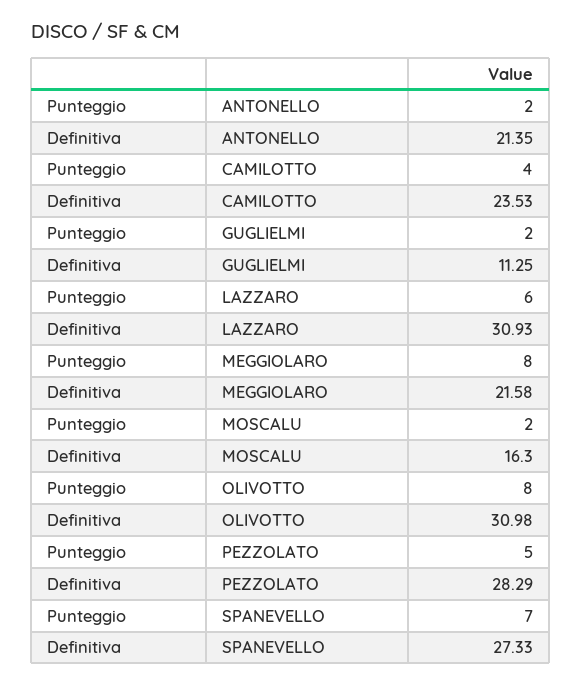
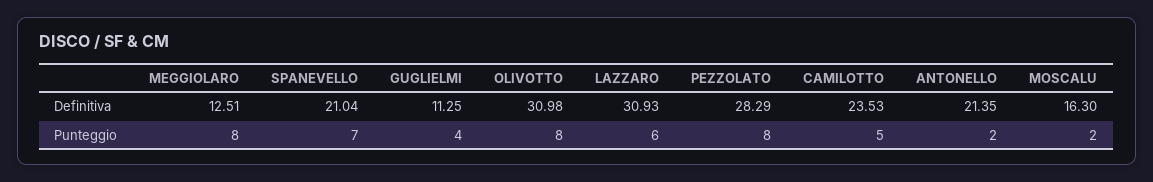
Punteggio, CAMILOTTO: 4 -> 5
Punteggio, GUGLIELMI: 2 -> 4
Definitiva, MEGGIOLARO: 21.58 -> 12.51
Punteggio, PEZZOLATO: 5 -> 8
Definitiva, SPANEVELLO: 27.33 -> 21.04

